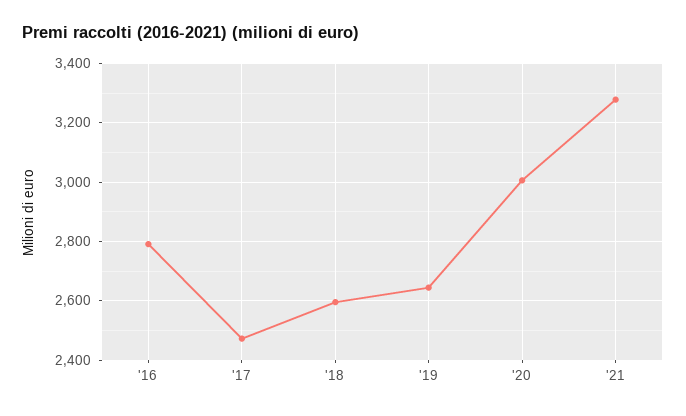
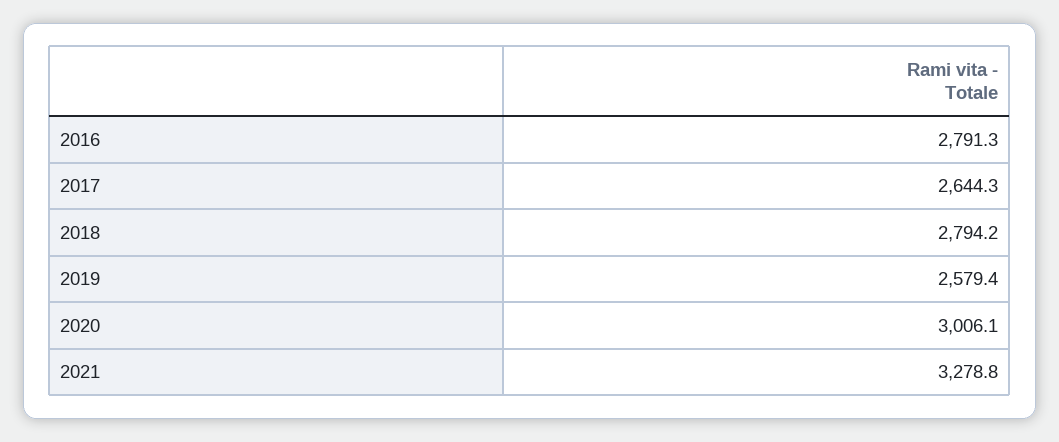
'17: 2475 -> 2644.3
'18: 2600 -> 2794.2
'19: 2650 -> 2579.4

